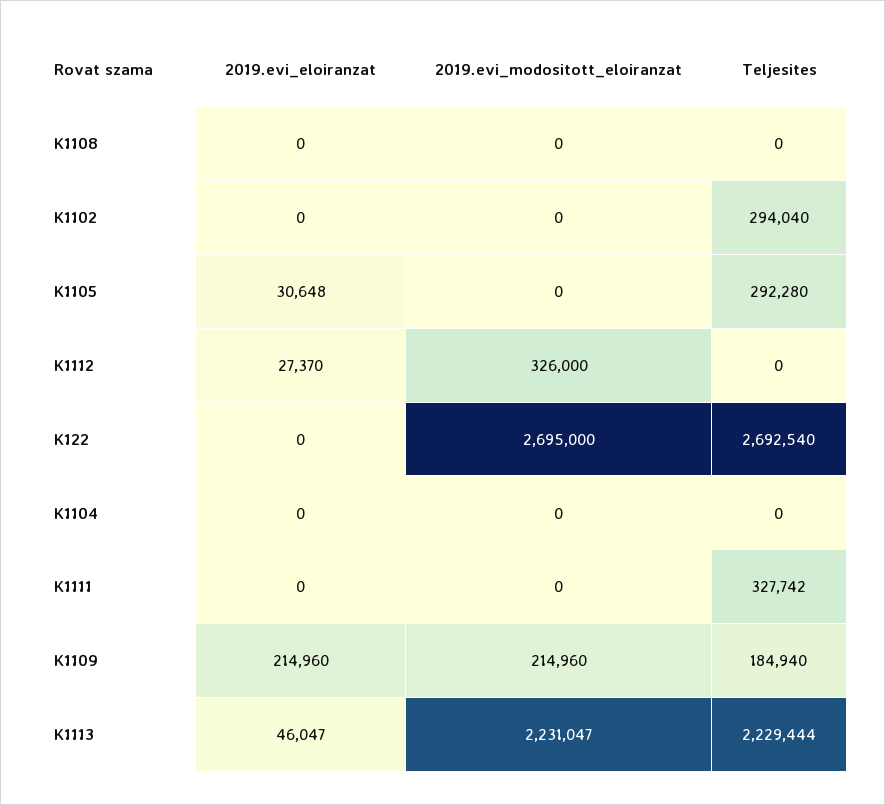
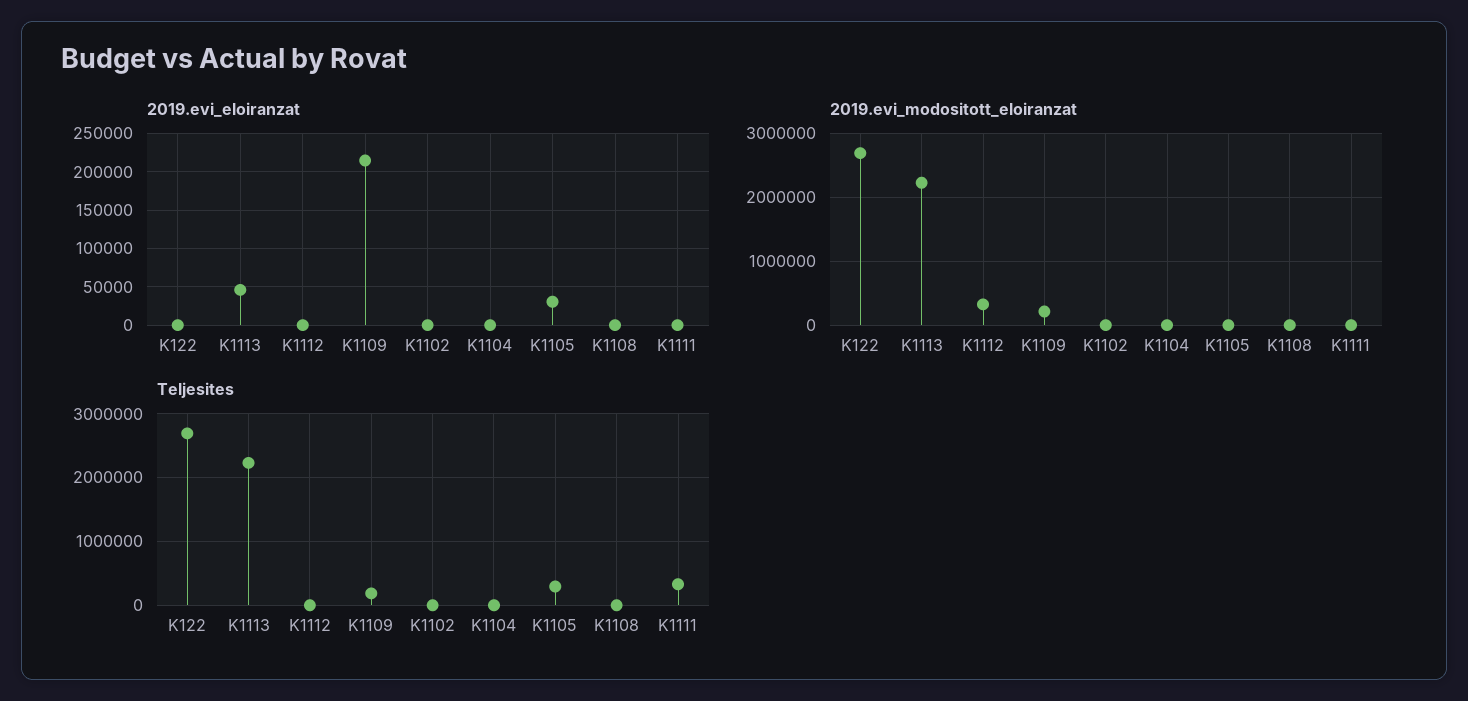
Teljesites, K1102: 294040 -> 0
2019.evi_eloiranzat, K1112: 27370 -> 0

